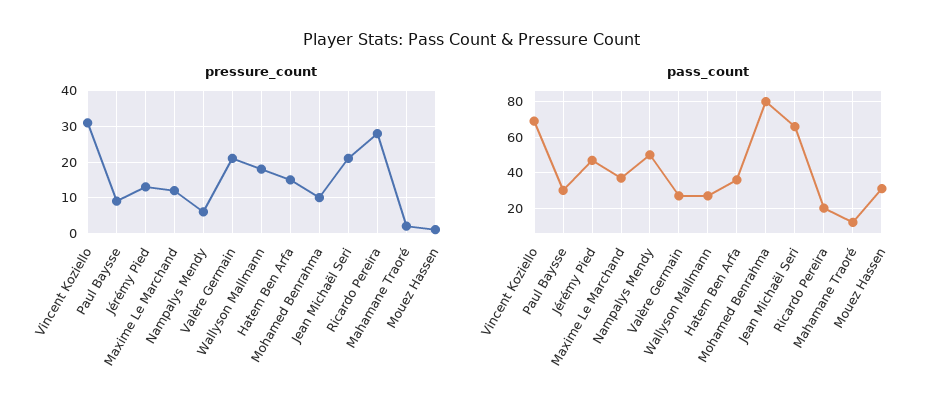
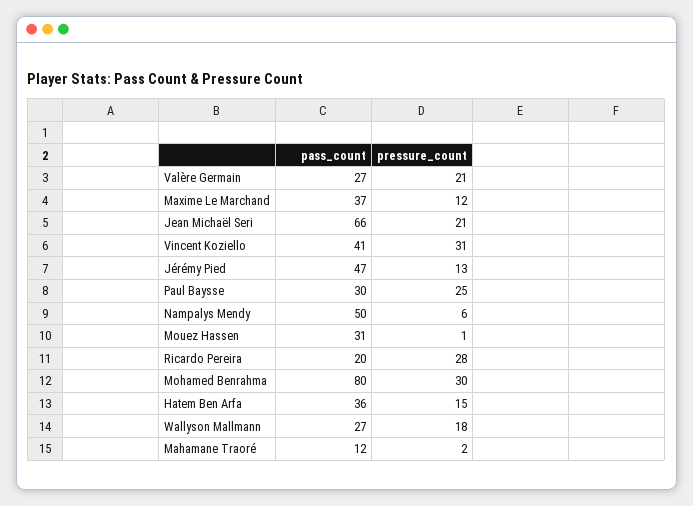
pressure_count, Paul Baysse: 10 -> 25
pressure_count, Mohamed Benrahma: 10 -> 30
pass_count, Vincent Koziello: 70 -> 41

